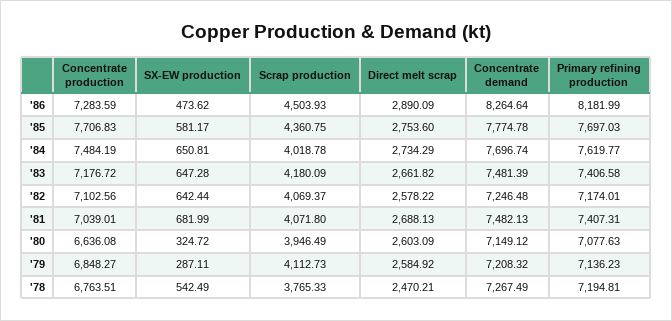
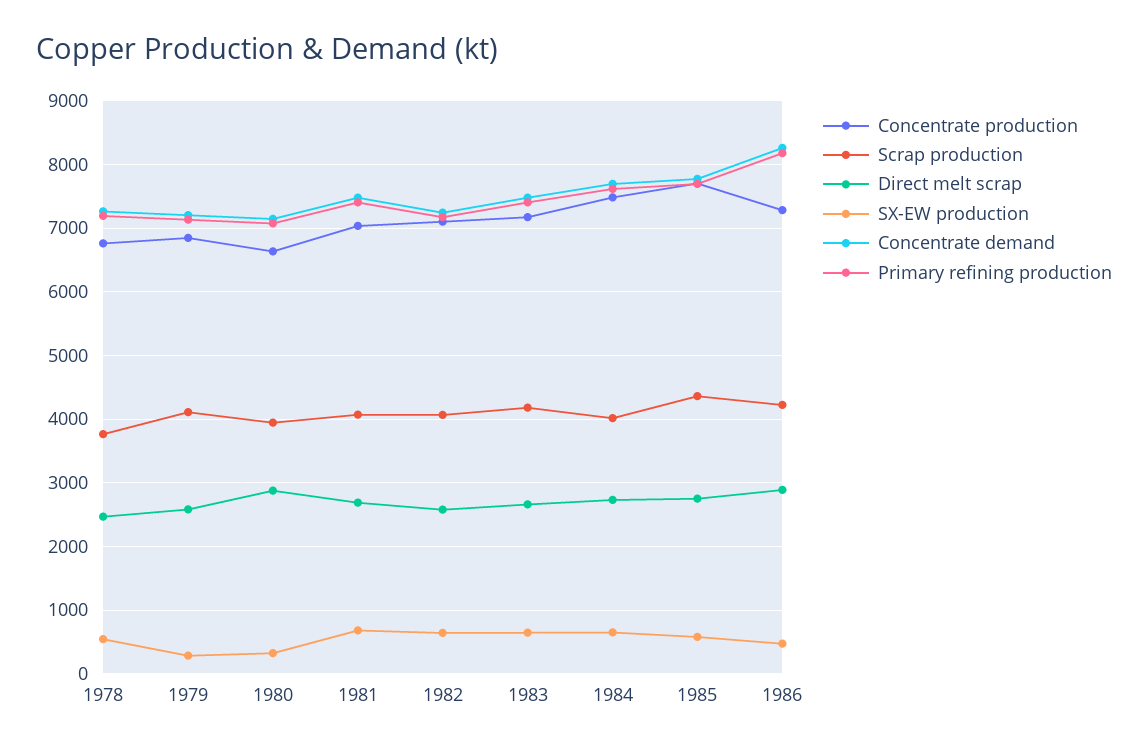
Scrap production, '86: 4503.93 -> 4200
Direct melt scrap, '80: 2603.09 -> 2900

